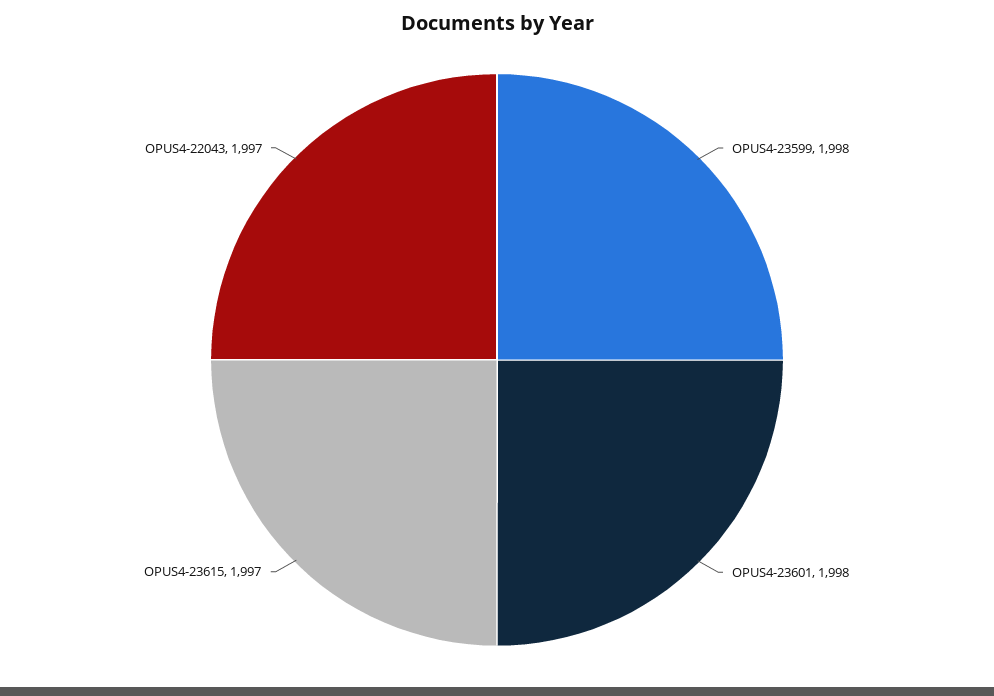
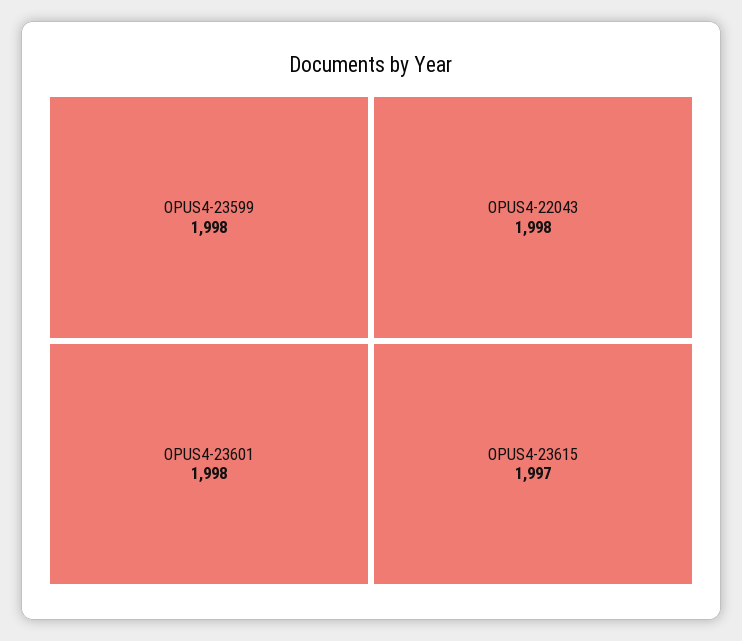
OPUS4-22043: 1997 -> 1998

